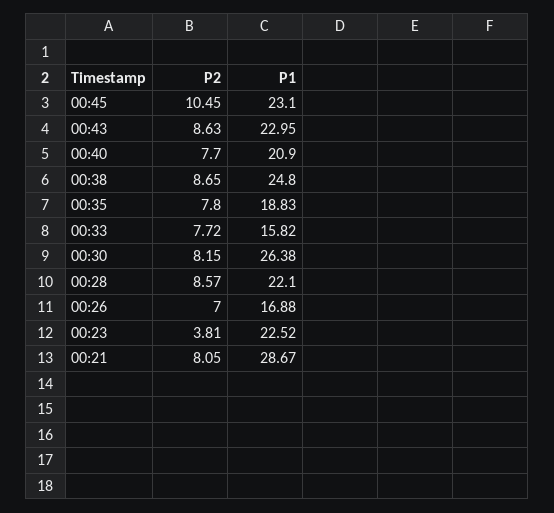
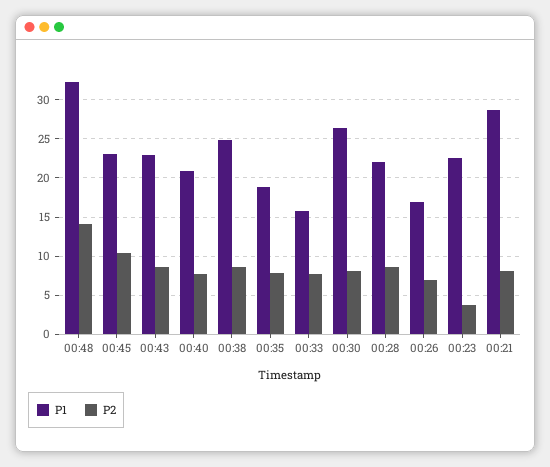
P1, 00:48: none -> 32
P2, 00:48: none -> 14

